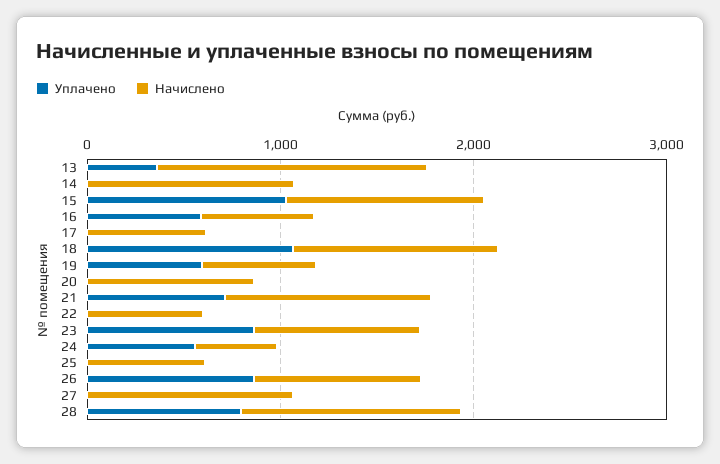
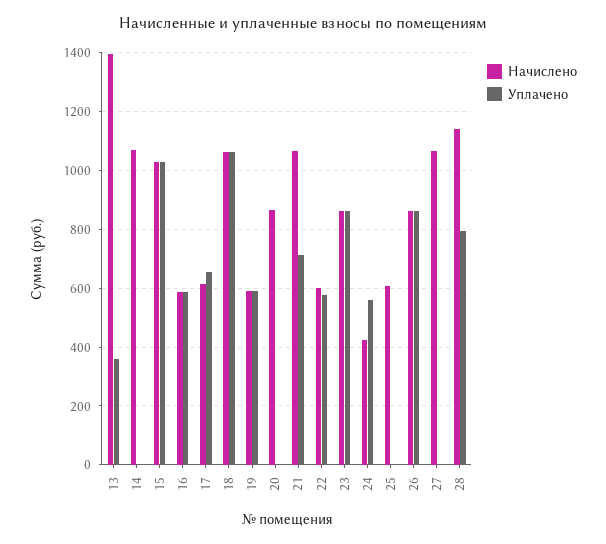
Уплачено, 17: 0 -> 650
Уплачено, 22: 0 -> 575

